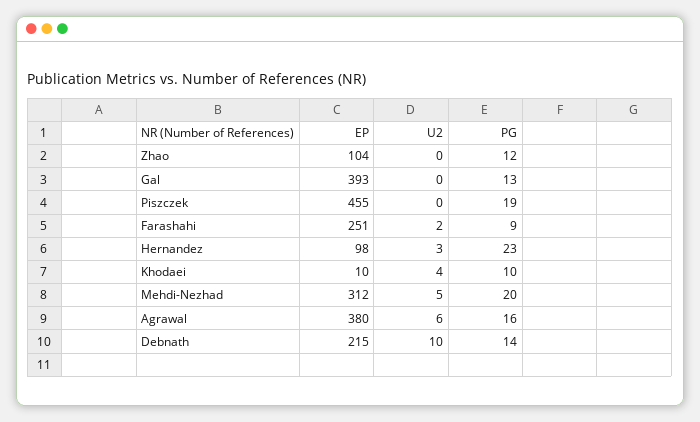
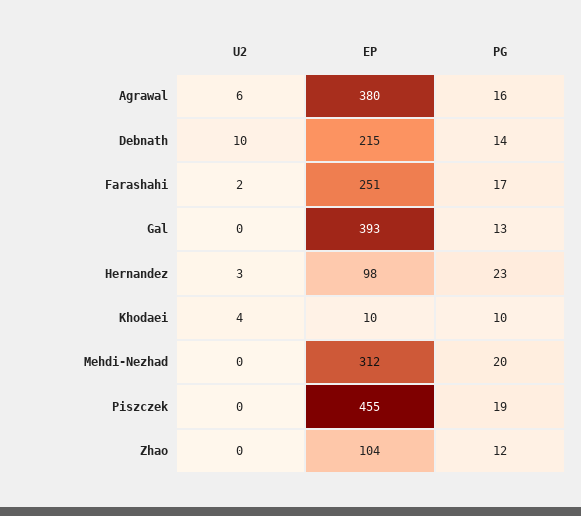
PG, Farashahi: 9 -> 17
U2, Mehdi-Nezhad: 5 -> 0

